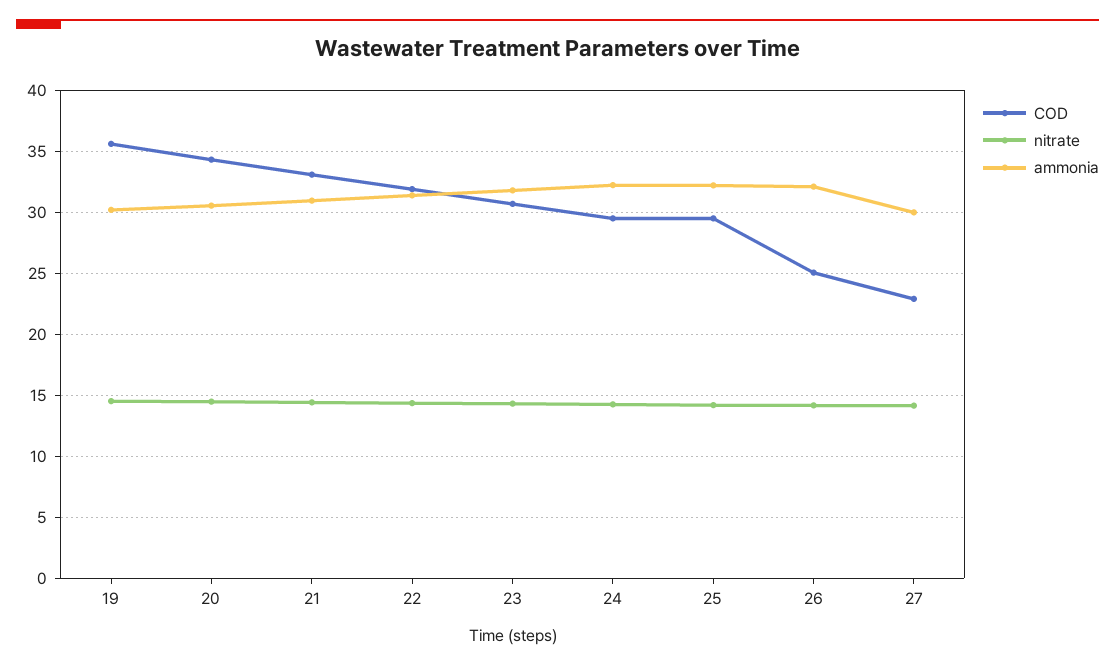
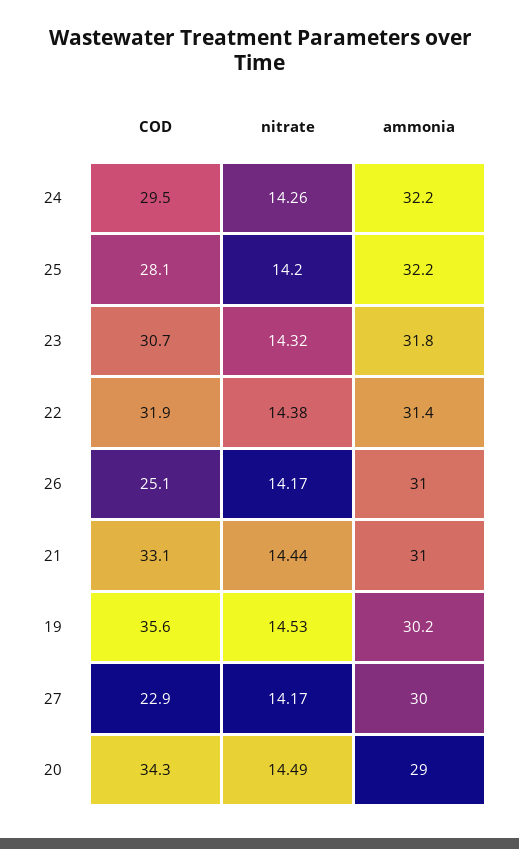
ammonia, 20: 30.5 -> 29
COD, 25: 29.5 -> 28.1
ammonia, 26: 32 -> 31

